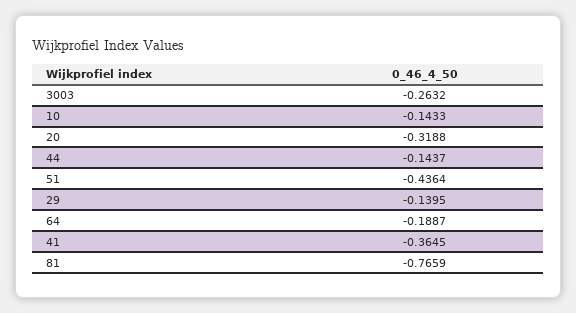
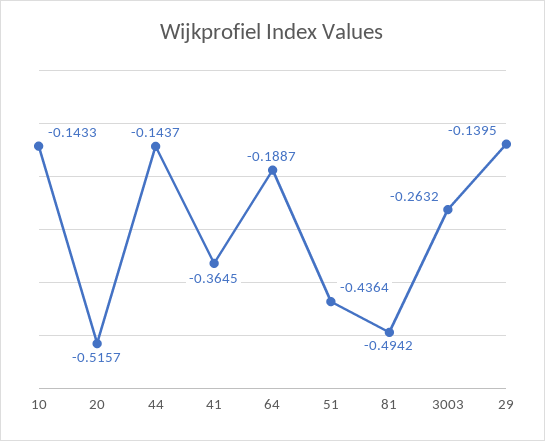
20: -0.3188 -> -0.5157
81: -0.7659 -> -0.4942

